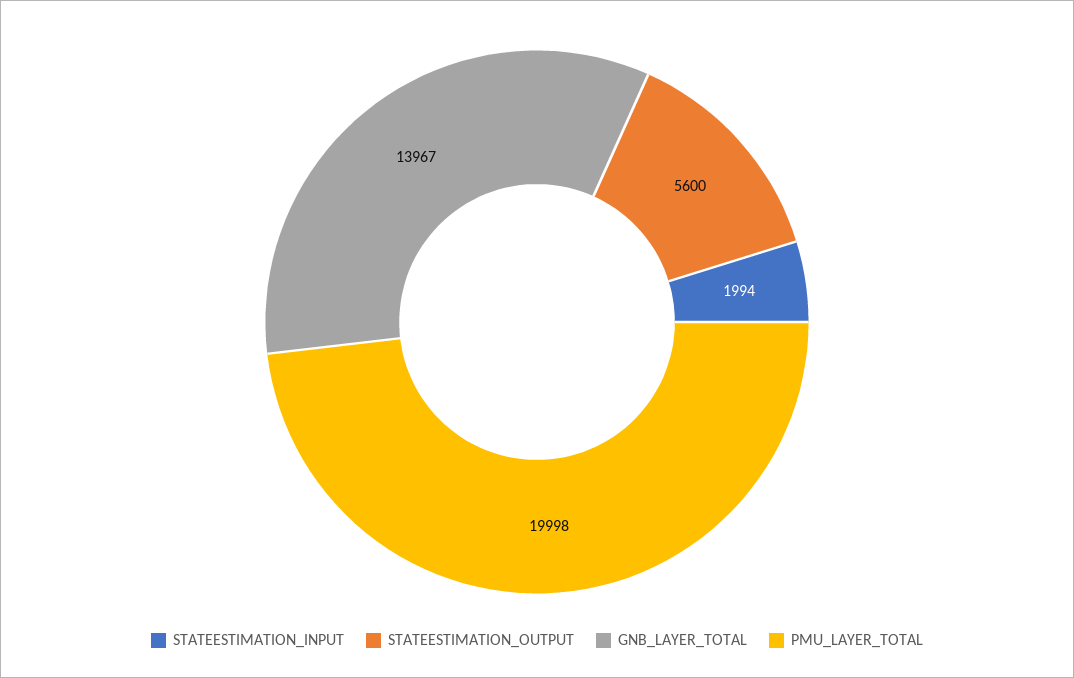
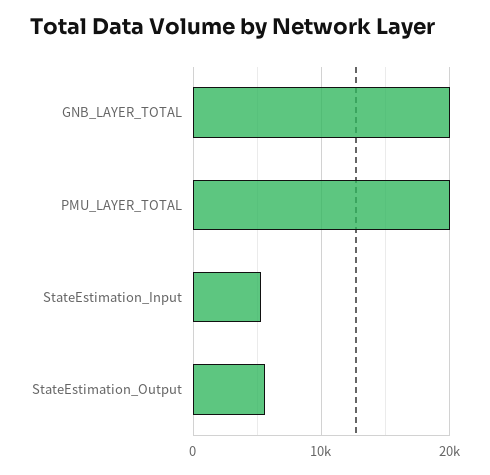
STATEESTIMATION_INPUT: 1994 -> 5000
GNB_LAYER_TOTAL: 13967 -> 20000

